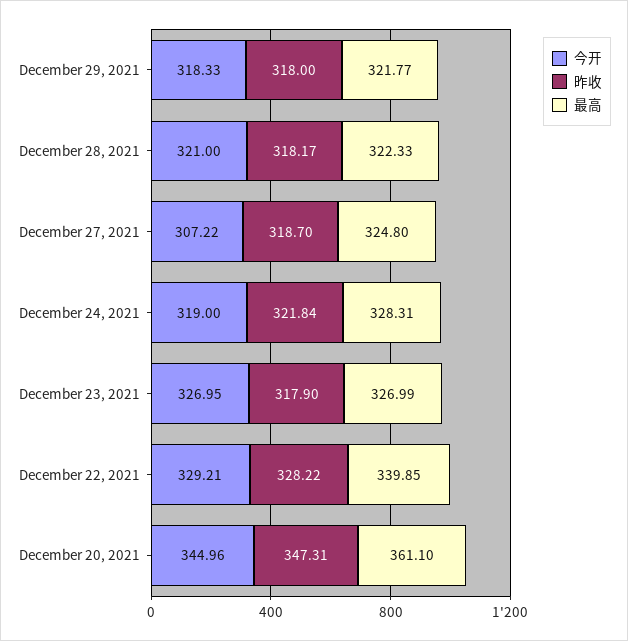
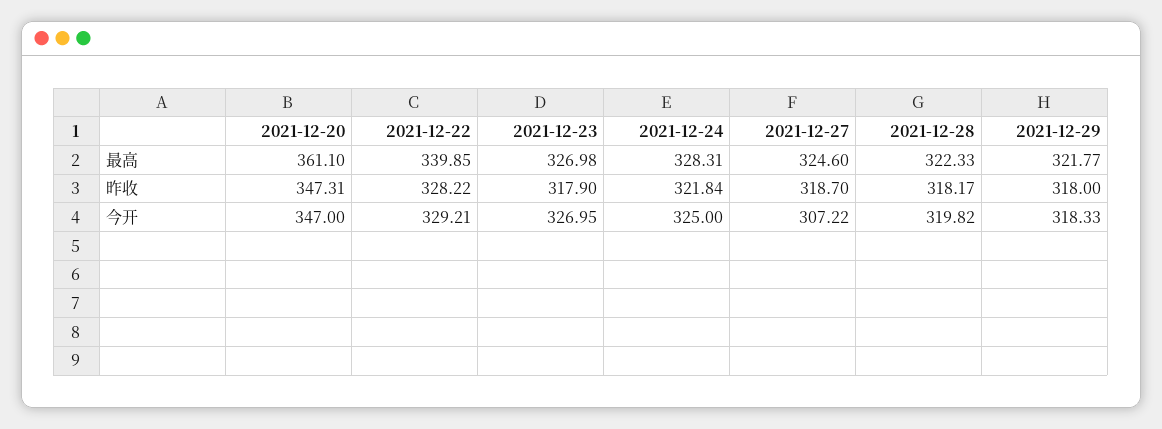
今开, December 28, 2021: 321 -> 319.82
最高, December 27, 2021: 324.8 -> 324.6
今开, December 24, 2021: 319 -> 325
最高, December 23, 2021: 326.99 -> 326.98
今开, December 20, 2021: 344.96 -> 347

